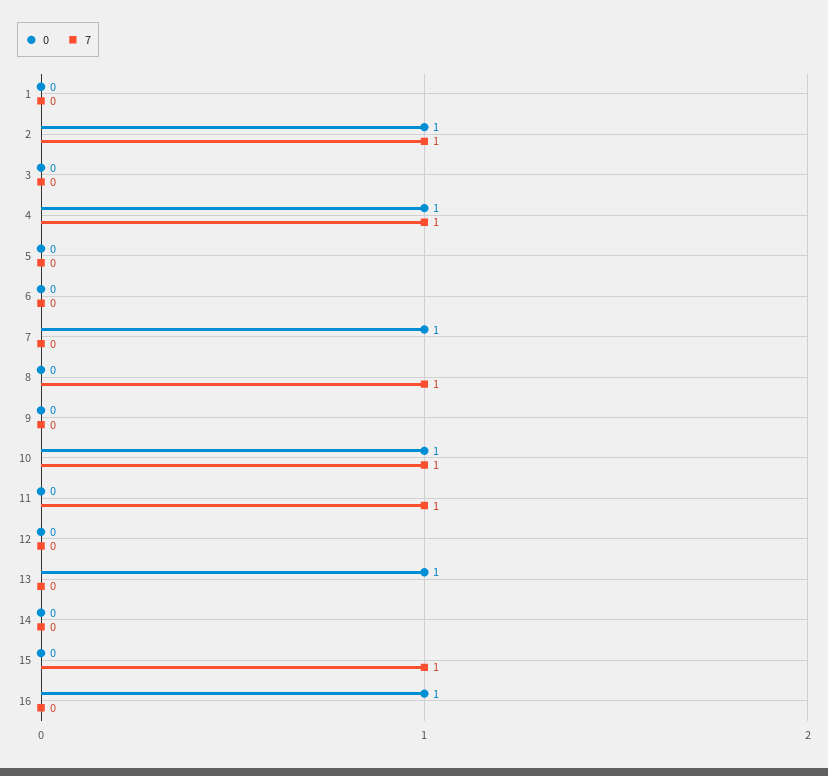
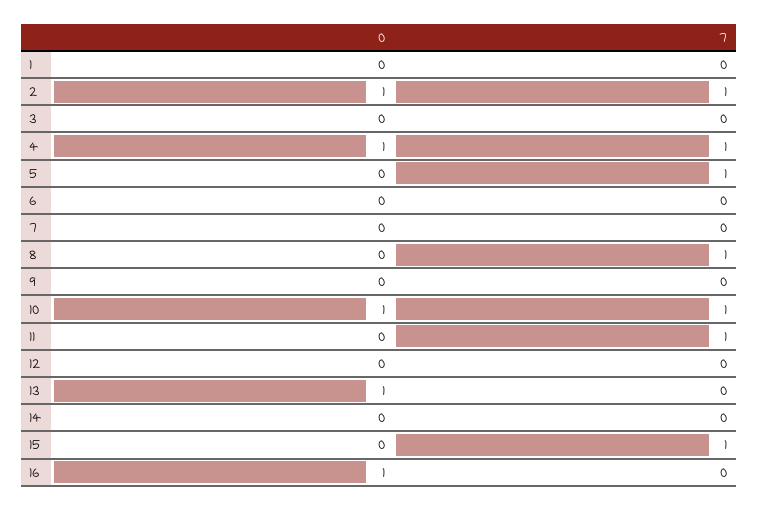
7, 5: 0 -> 1
0, 7: 1 -> 0

